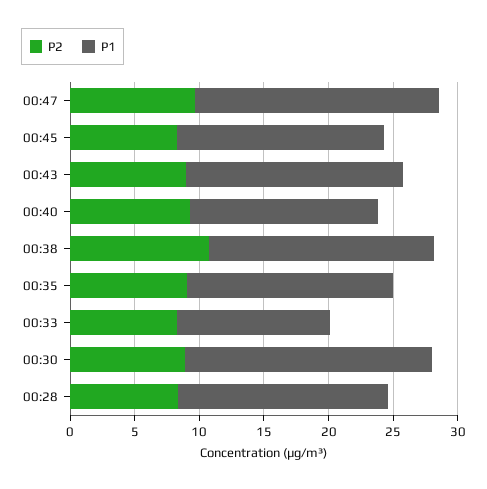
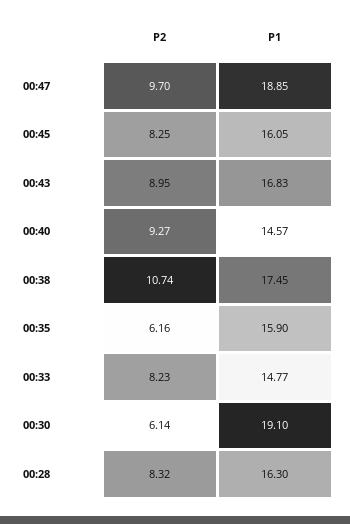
P2, 00:35: 9 -> 6.16
P1, 00:33: 12 -> 14.77
P2, 00:30: 9 -> 6.14

